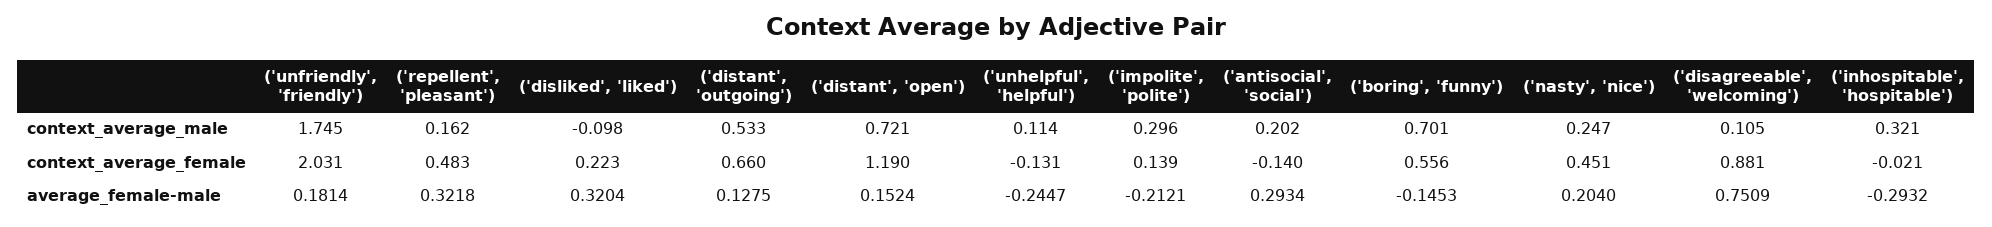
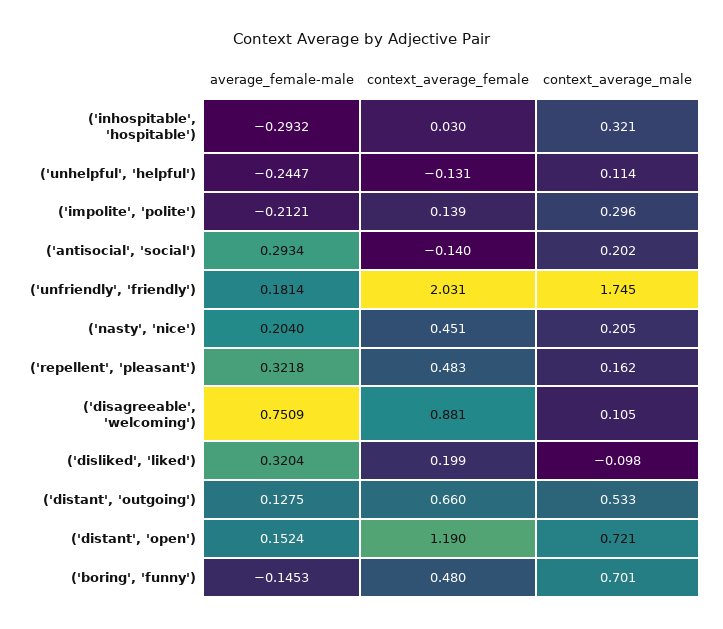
('nasty', 'nice'), context_average_male: 0.247 -> 0.205
('disliked', 'liked'), context_average_female: 0.223 -> 0.199
('boring', 'funny'), context_average_female: 0.556 -> 0.48
('inhospitable', 'hospitable'), context_average_female: -0.021 -> 0.03

